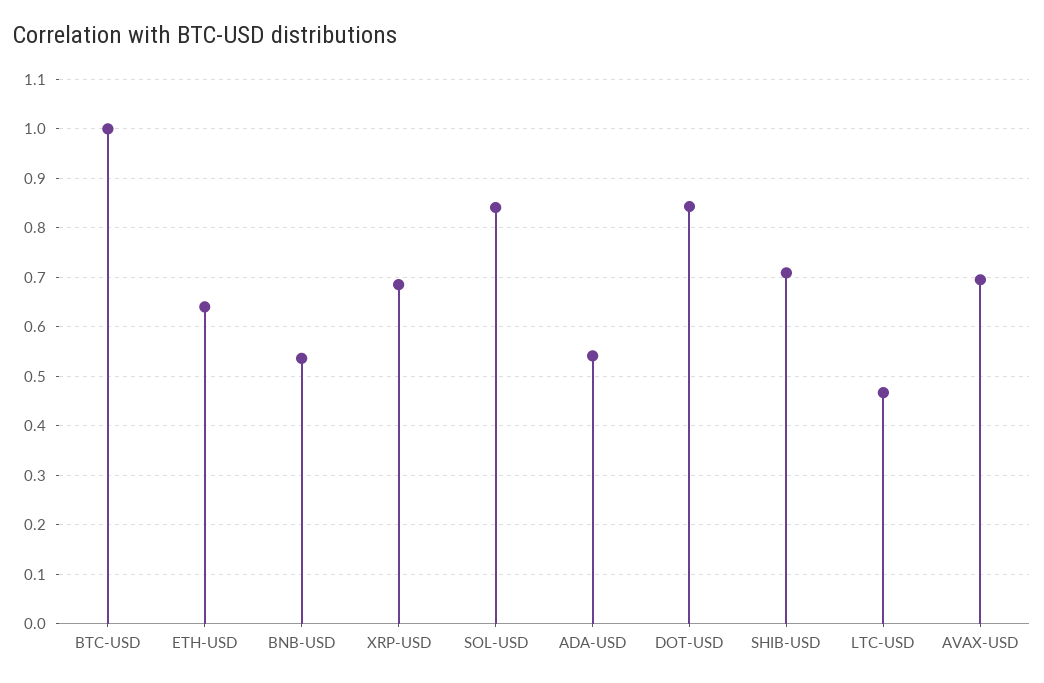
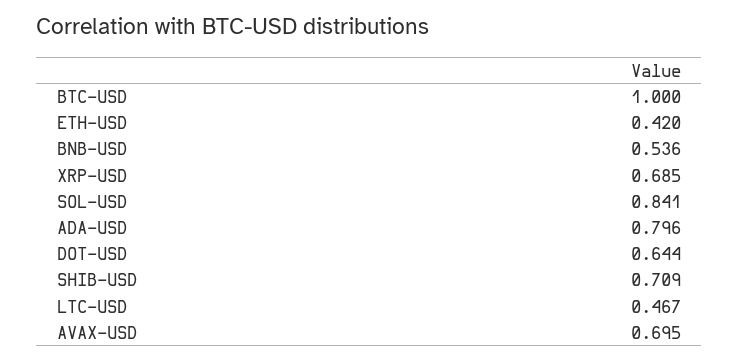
ETH-USD: 0.64 -> 0.42
ADA-USD: 0.54 -> 0.796
DOT-USD: 0.84 -> 0.644

